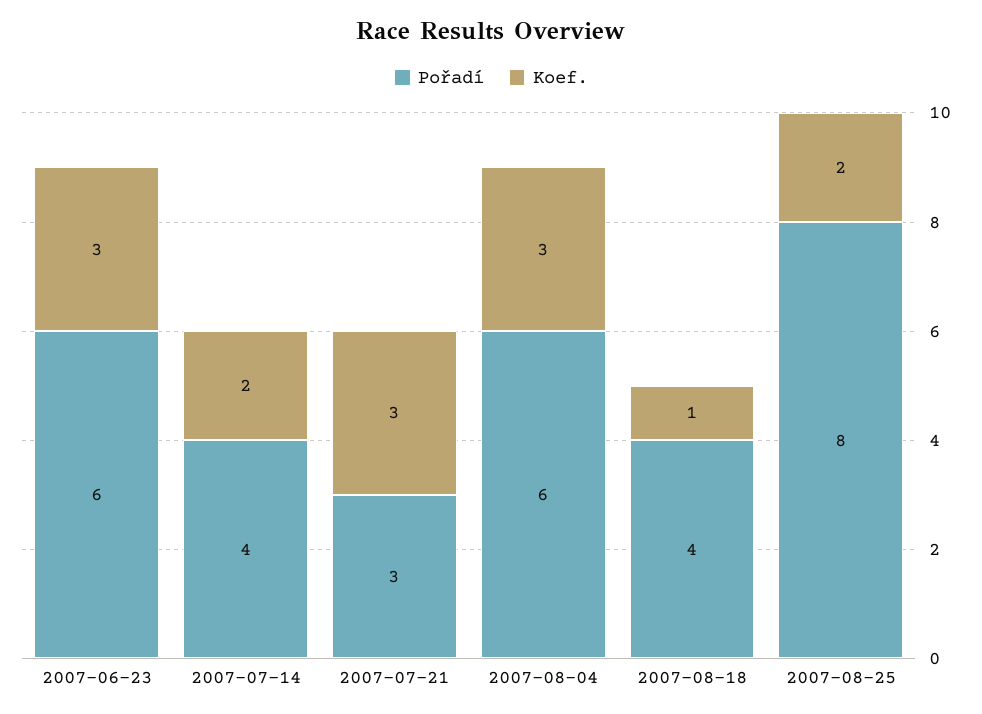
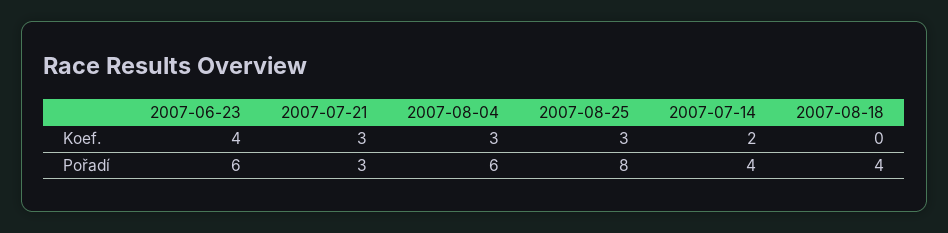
Koef., 2007-06-23: 3 -> 4
Koef., 2007-08-18: 1 -> 0
Koef., 2007-08-25: 2 -> 3

